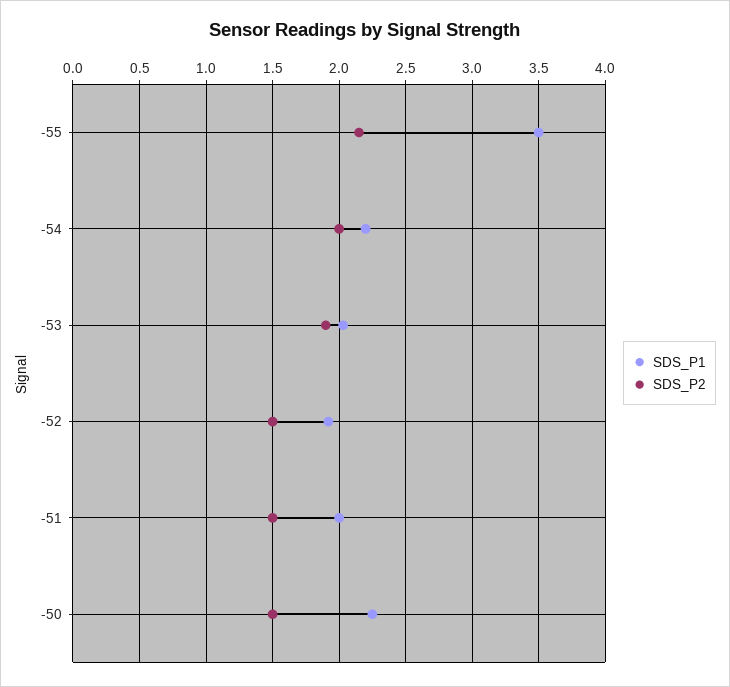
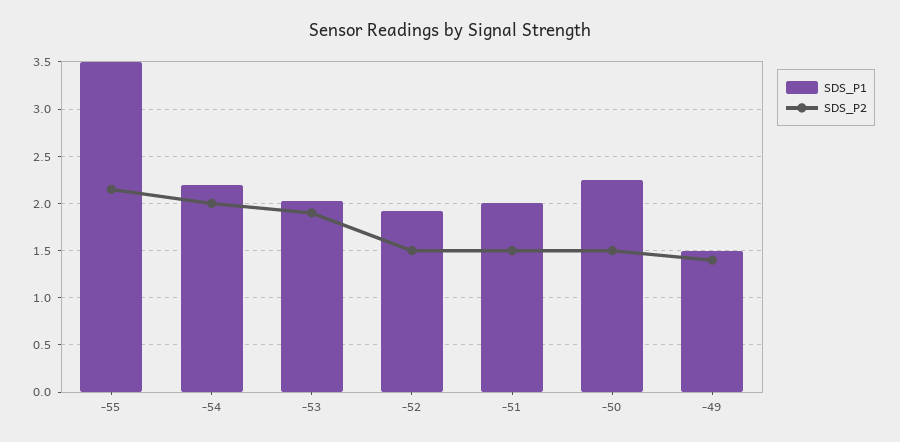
SDS_P1, -49: none -> 1.5
SDS_P2, -49: none -> 1.4

